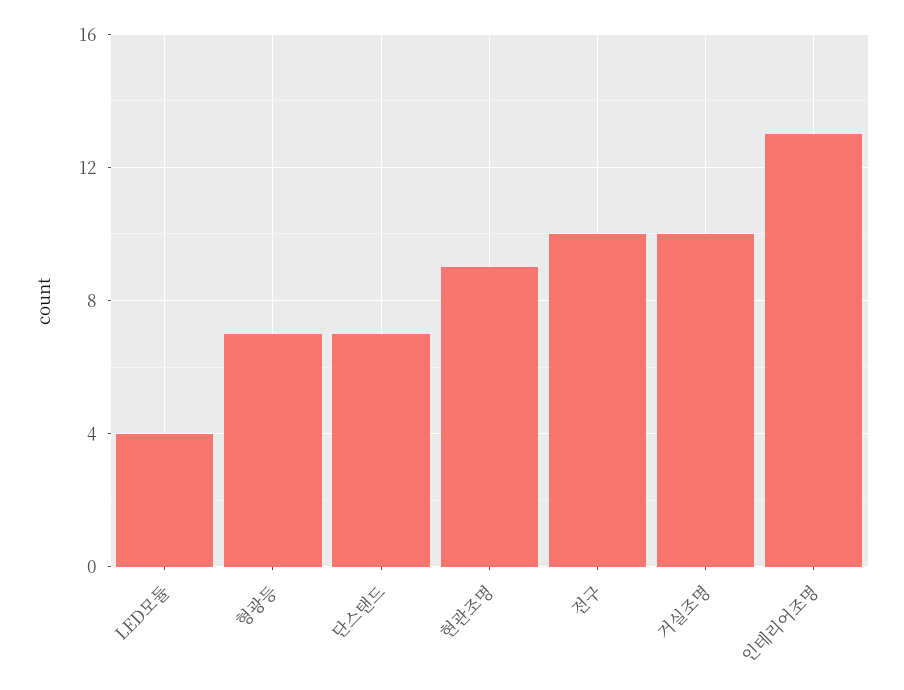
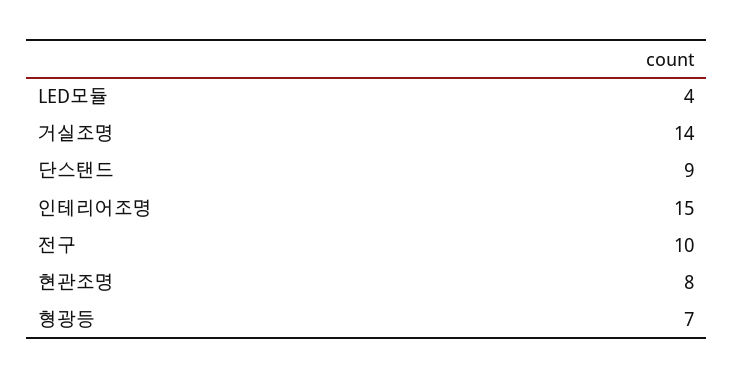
단스탠드: 7 -> 9
현관조명: 9 -> 8
거실조명: 10 -> 14
인테리어조명: 13 -> 15

